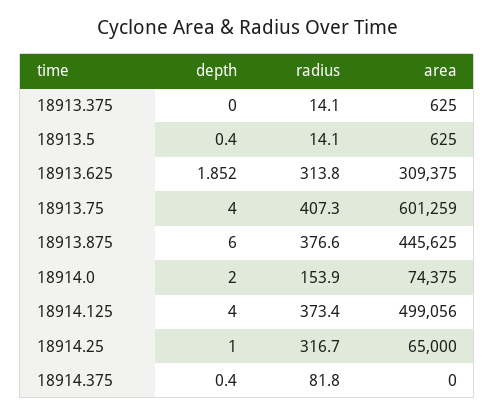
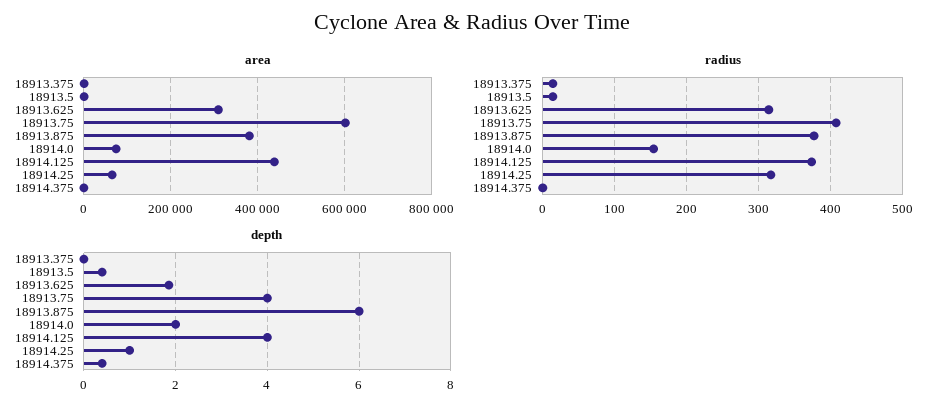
area, 18913.875: 445625 -> 380000
area, 18914.125: 499056 -> 440000
radius, 18914.375: 81.8 -> 0

